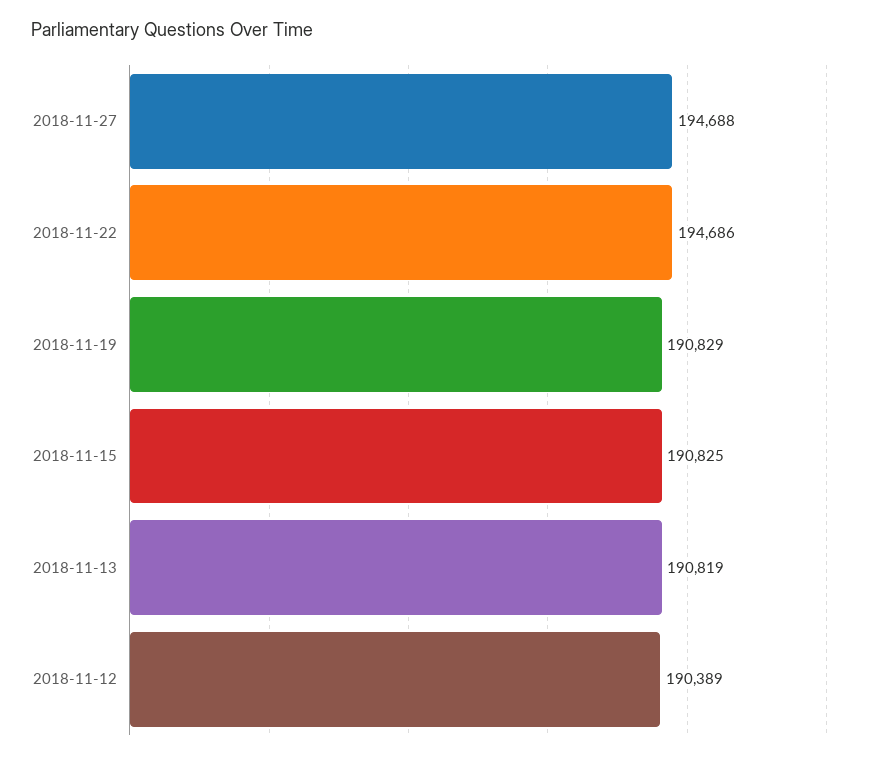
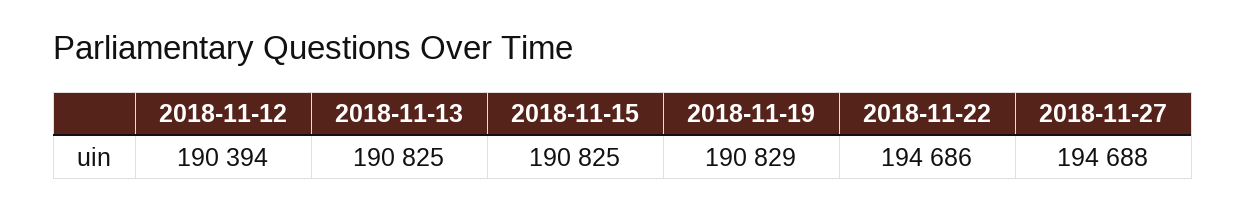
2018-11-13: 190819 -> 190825
2018-11-12: 190389 -> 190394

